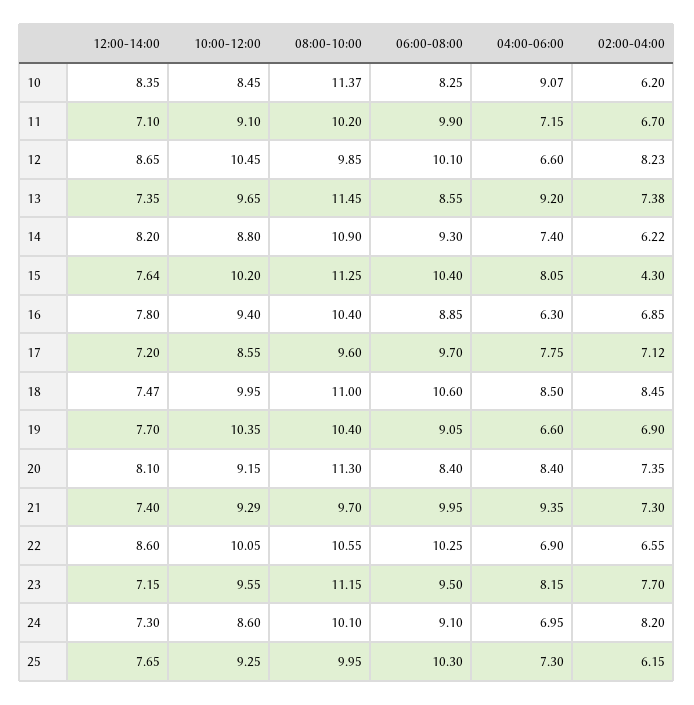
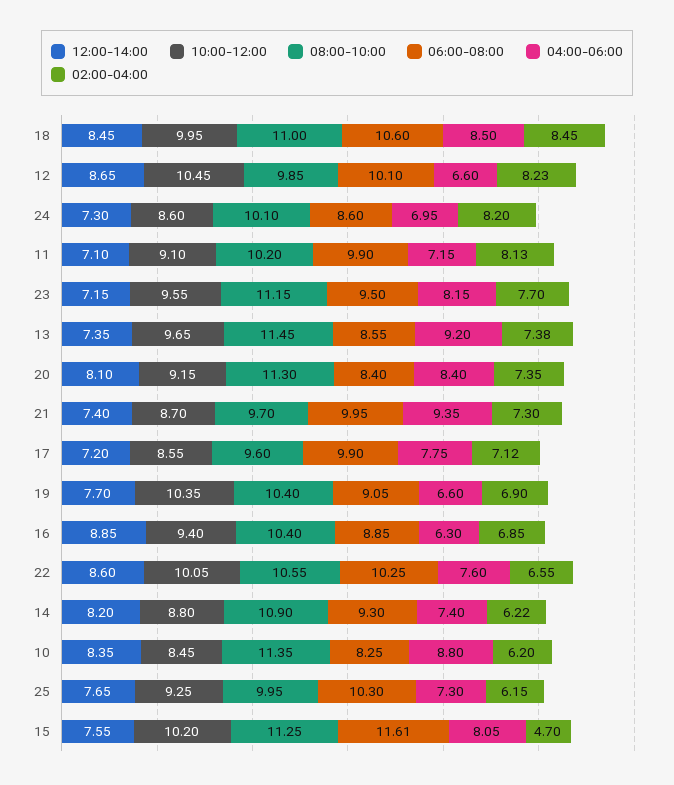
08:00-10:00, 10: 11.37 -> 11.35
04:00-06:00, 10: 9.07 -> 8.8
02:00-04:00, 11: 6.7 -> 8.13
12:00-14:00, 15: 7.64 -> 7.55
06:00-08:00, 15: 10.4 -> 11.61
02:00-04:00, 15: 4.3 -> 4.7
12:00-14:00, 16: 7.8 -> 8.85
06:00-08:00, 17: 9.7 -> 9.9
12:00-14:00, 18: 7.47 -> 8.45
10:00-12:00, 21: 9.29 -> 8.7
04:00-06:00, 22: 6.9 -> 7.6
06:00-08:00, 24: 9.1 -> 8.6

